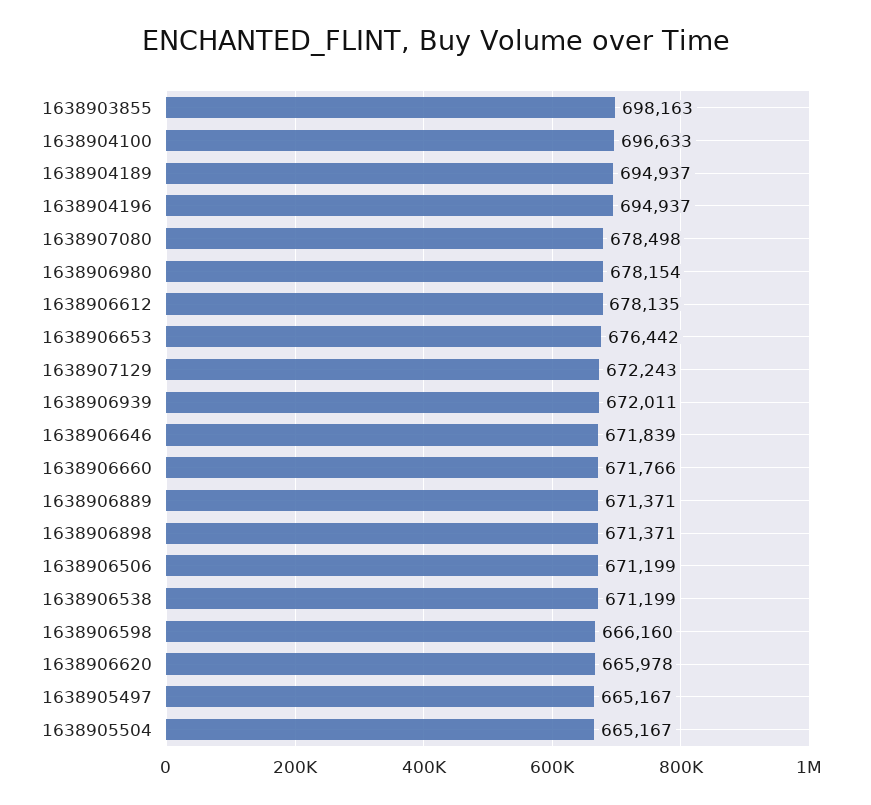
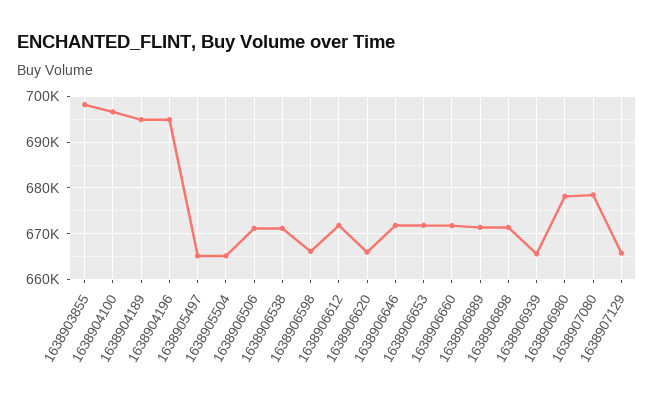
1638906612: 678135 -> 672000
1638906653: 676442 -> 672000
1638907129: 672243 -> 666000
1638906939: 672011 -> 666000

